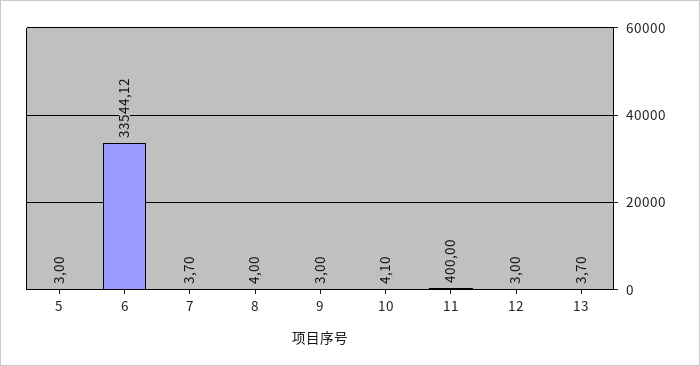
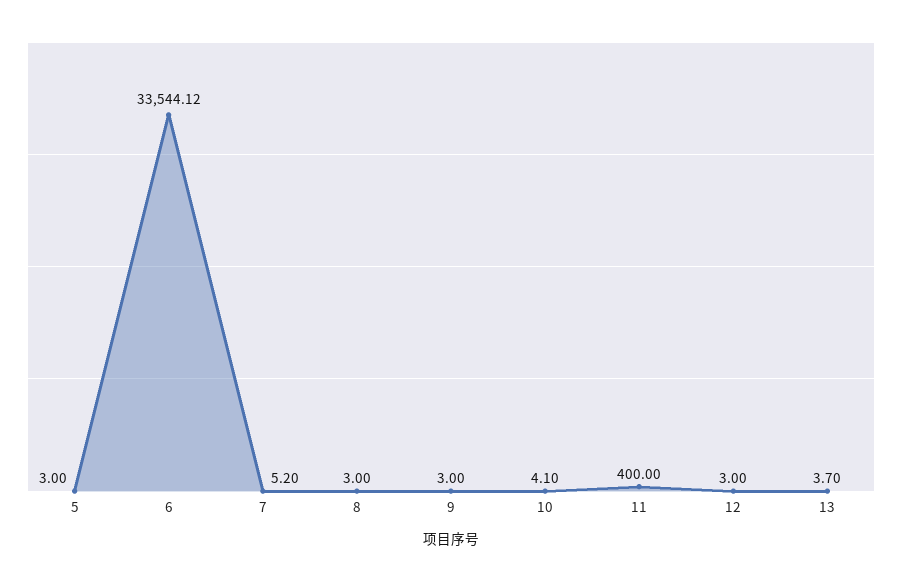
7: 3.7 -> 5.2
8: 4 -> 3

